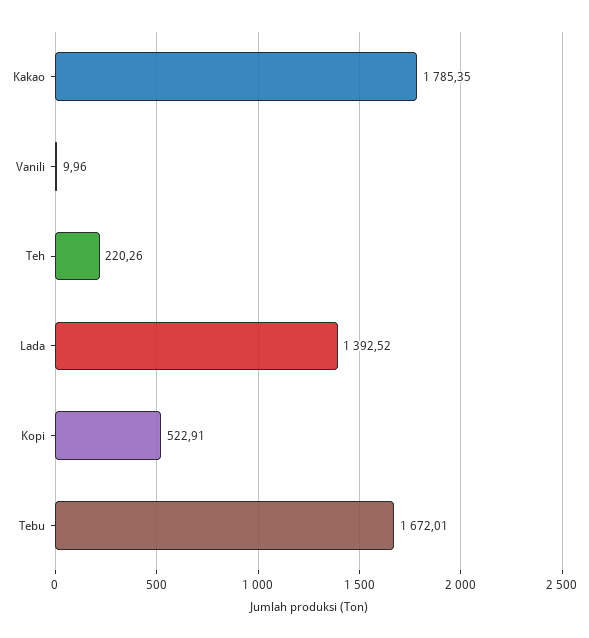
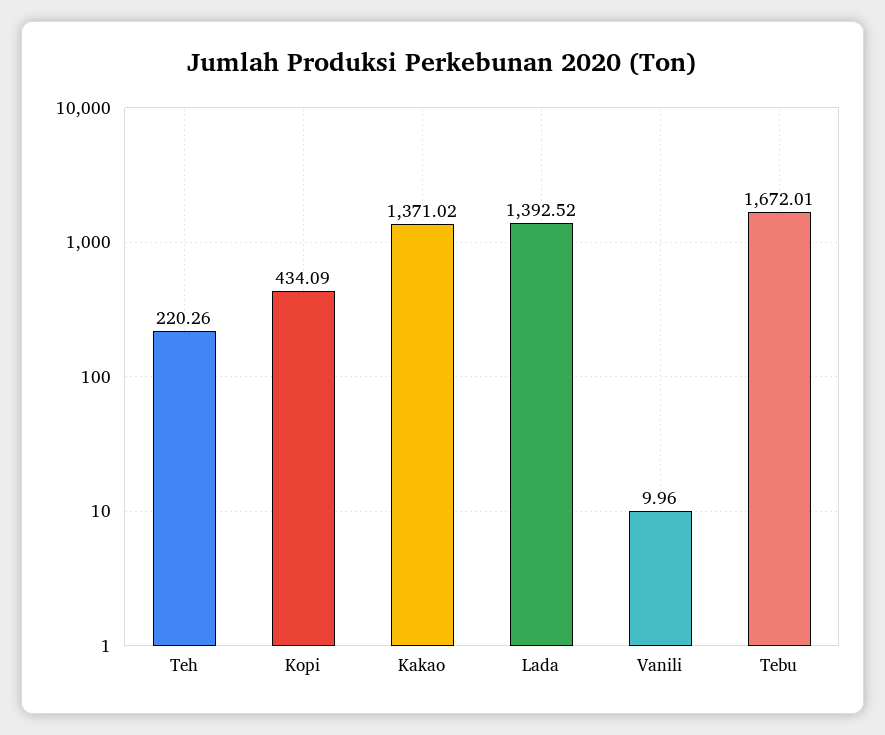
Kakao: 1785.35 -> 1371.02
Kopi: 522.91 -> 434.09

